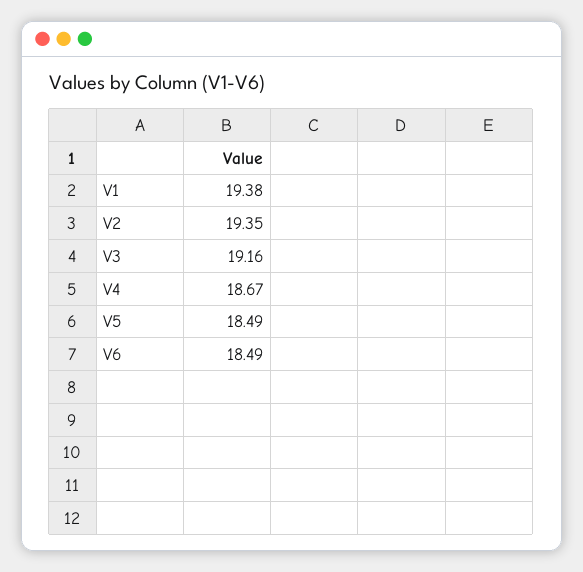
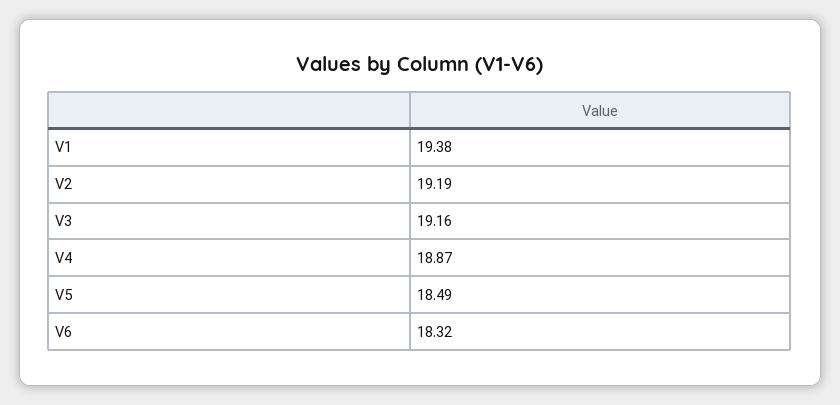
V2: 19.35 -> 19.19
V4: 18.67 -> 18.87
V6: 18.49 -> 18.32

